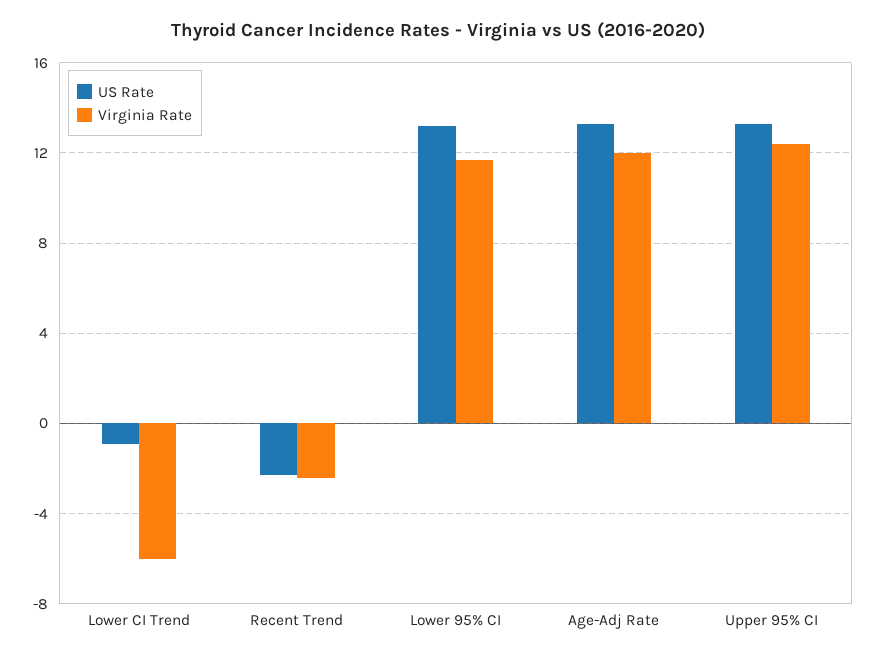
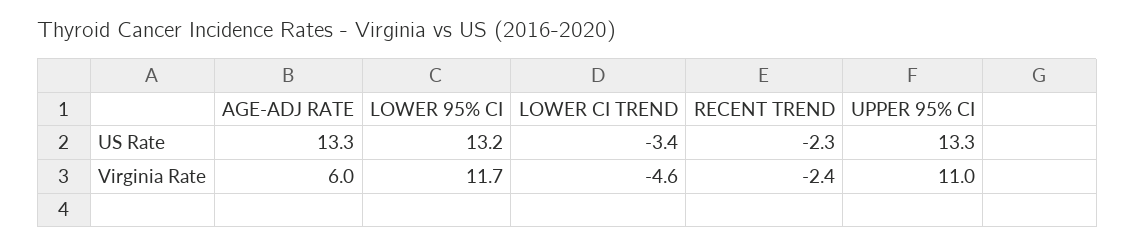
US Rate, Lower CI Trend: -1 -> -3.4
Virginia Rate, Lower CI Trend: -6 -> -4.6
Virginia Rate, Age-Adj Rate: 12 -> 6
Virginia Rate, Upper 95% CI: 12.5 -> 11

